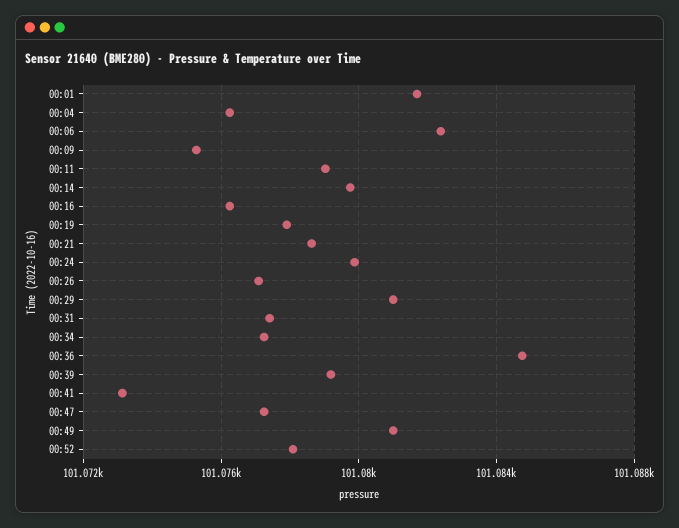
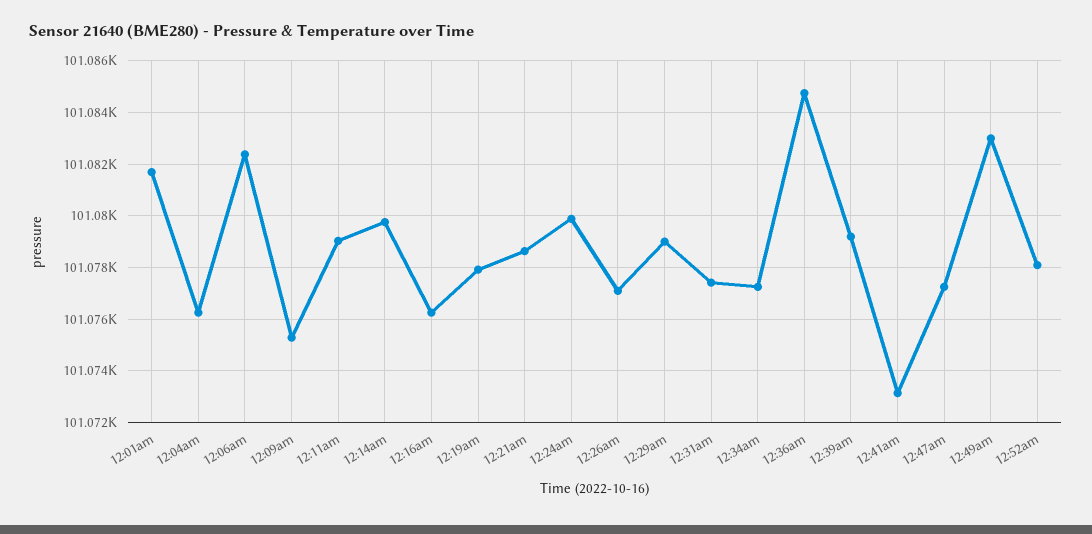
00:29: 101081 -> 101079
00:49: 101081 -> 101083

